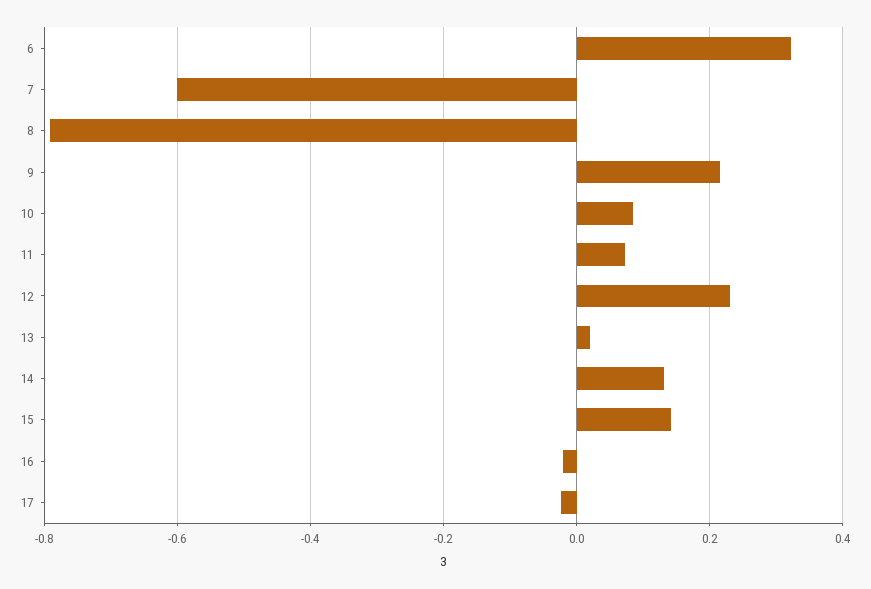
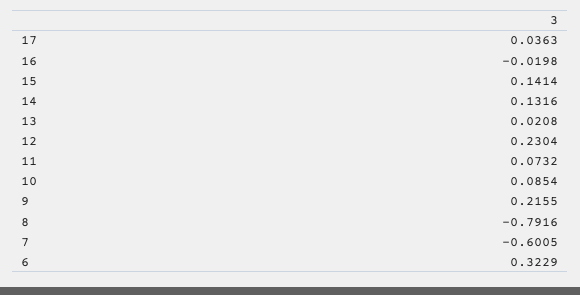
17: -0.02 -> 0.0363

